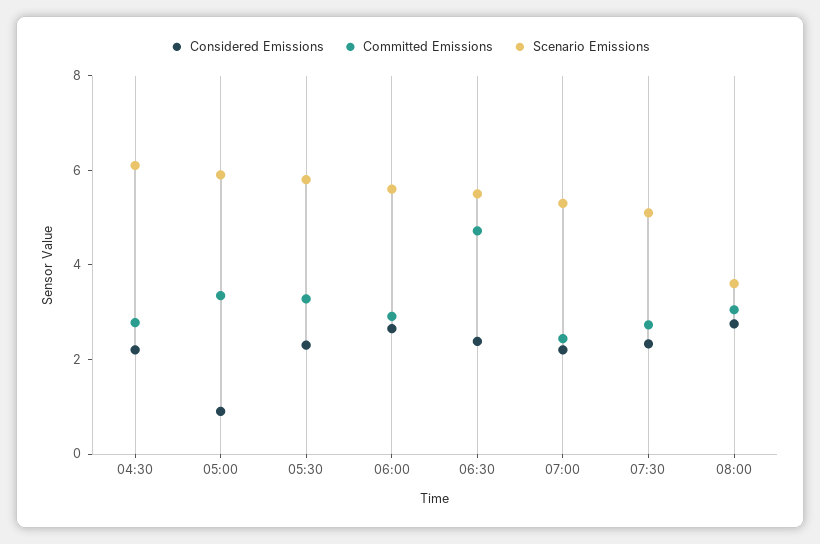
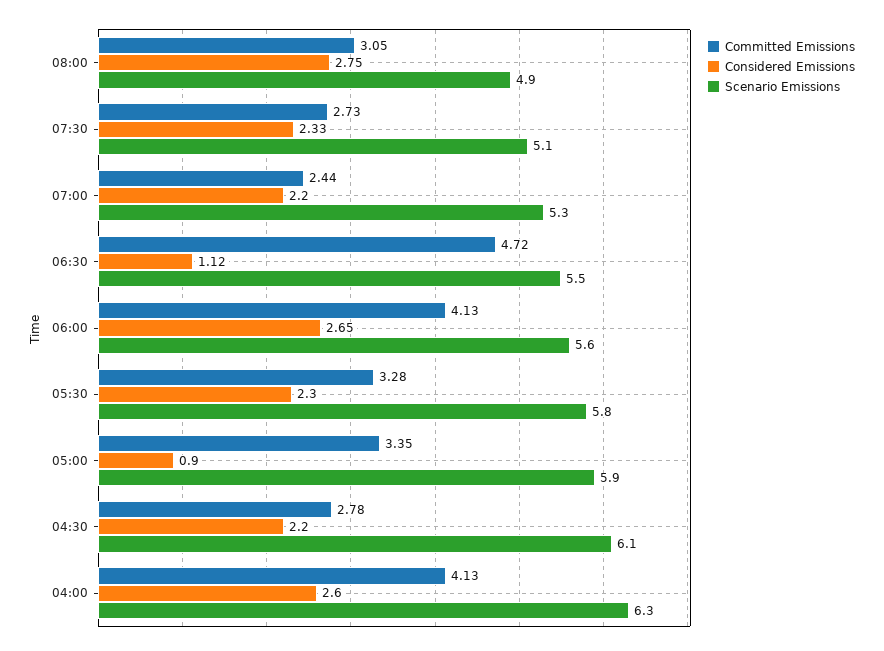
Committed Emissions, 06:00: 3 -> 4.13
Considered Emissions, 06:30: 2.5 -> 1.12
Scenario Emissions, 08:00: 3.5 -> 4.9
Committed Emissions, 04:00: none -> 4.13
Considered Emissions, 04:00: none -> 2.6
Scenario Emissions, 04:00: none -> 6.3

